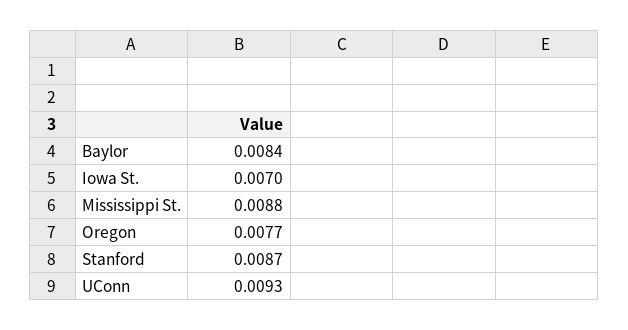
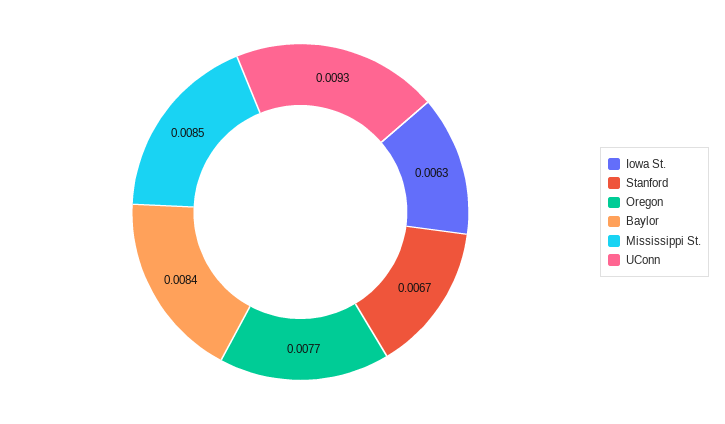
Iowa St.: 0.007 -> 0.0063
Mississippi St.: 0.0088 -> 0.0085
Stanford: 0.0087 -> 0.0067

